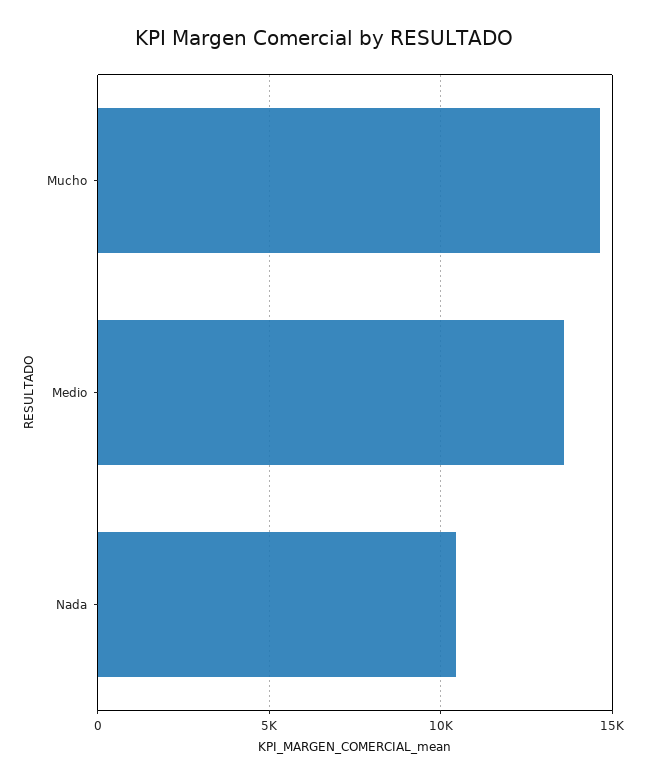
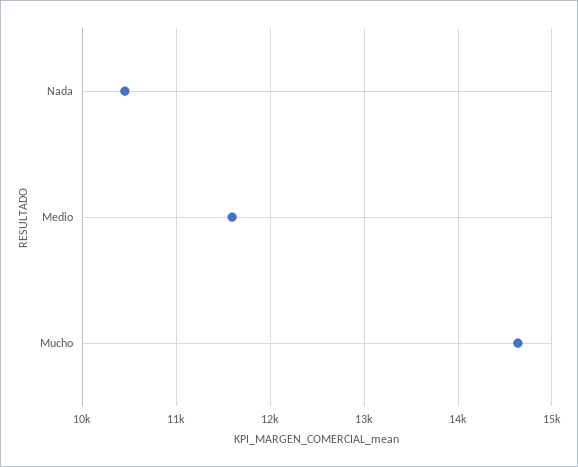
Medio: 13500 -> 11600

